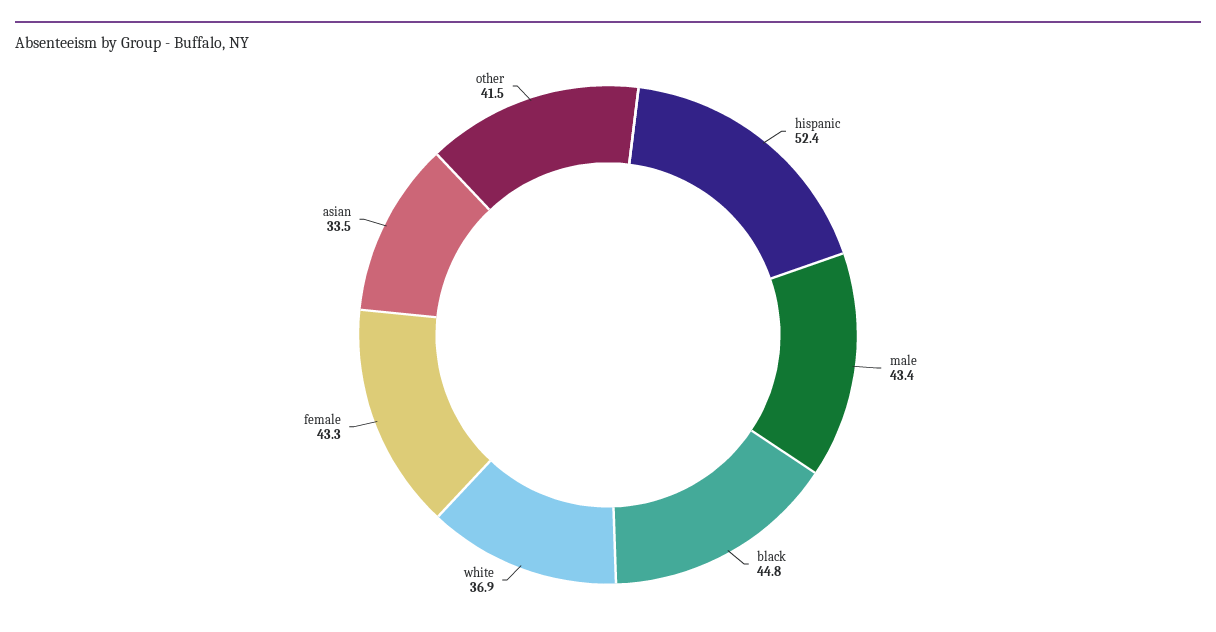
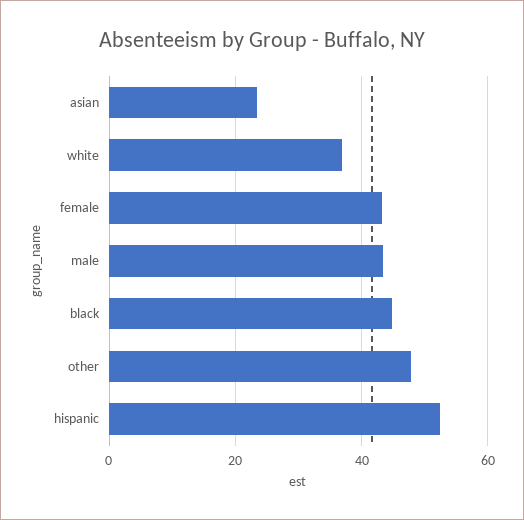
asian: 33.5 -> 24
other: 41.5 -> 48

